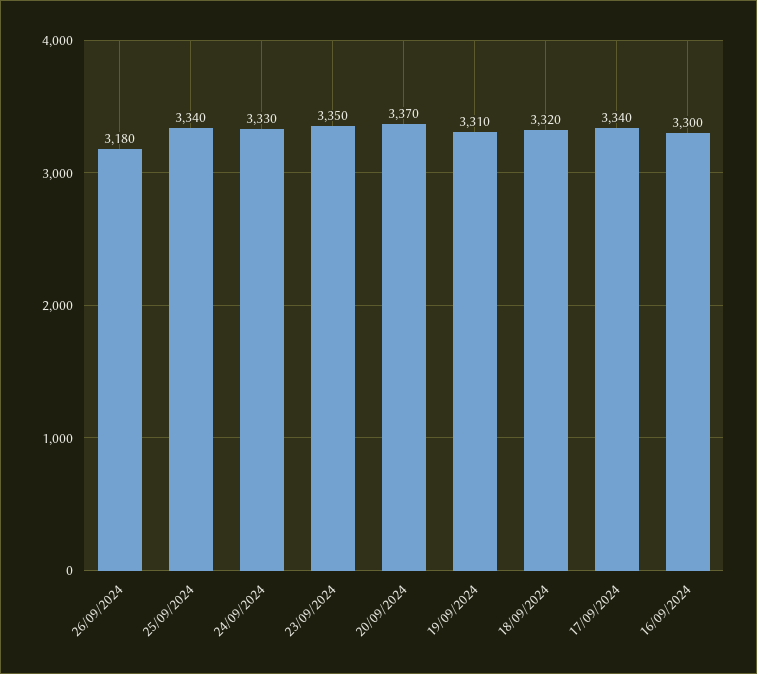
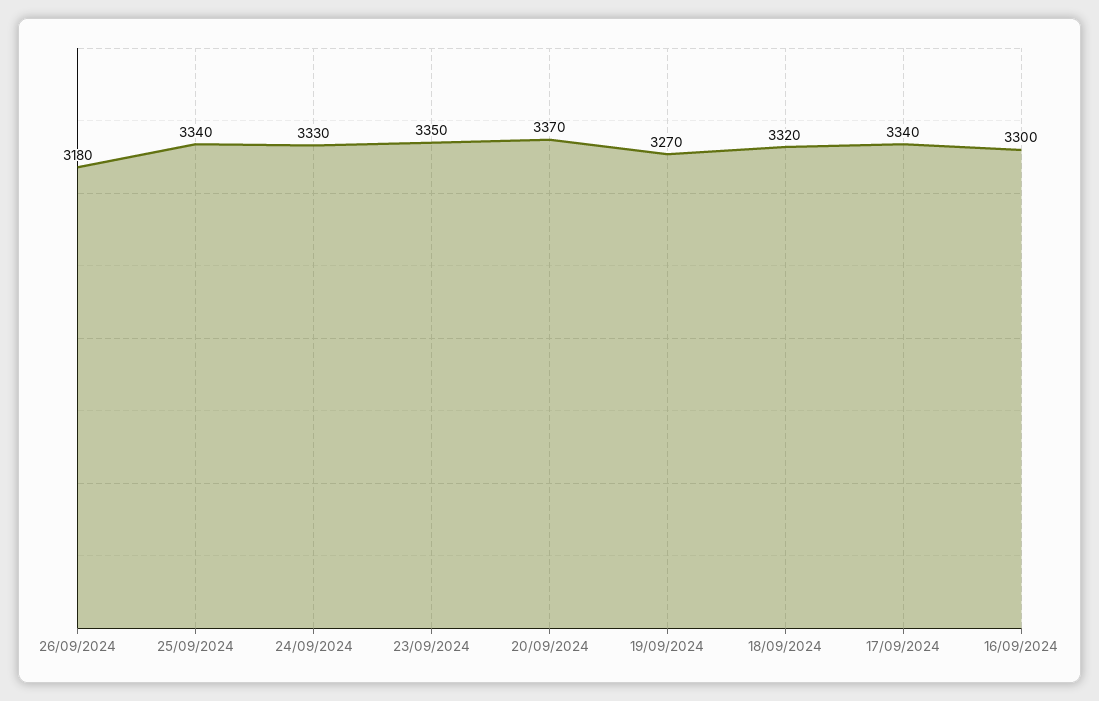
19/09/2024: 3310 -> 3270

